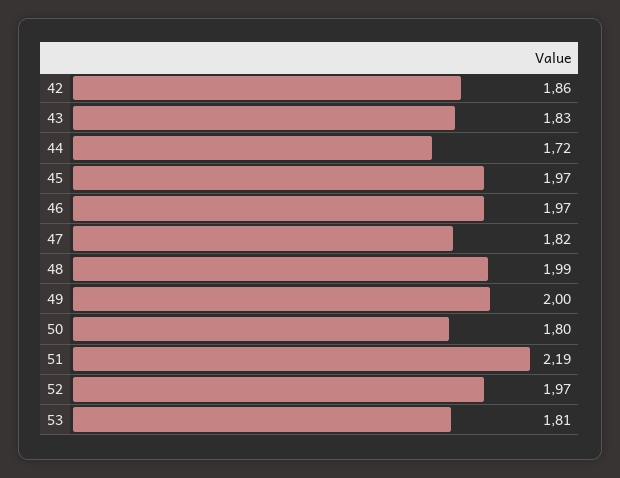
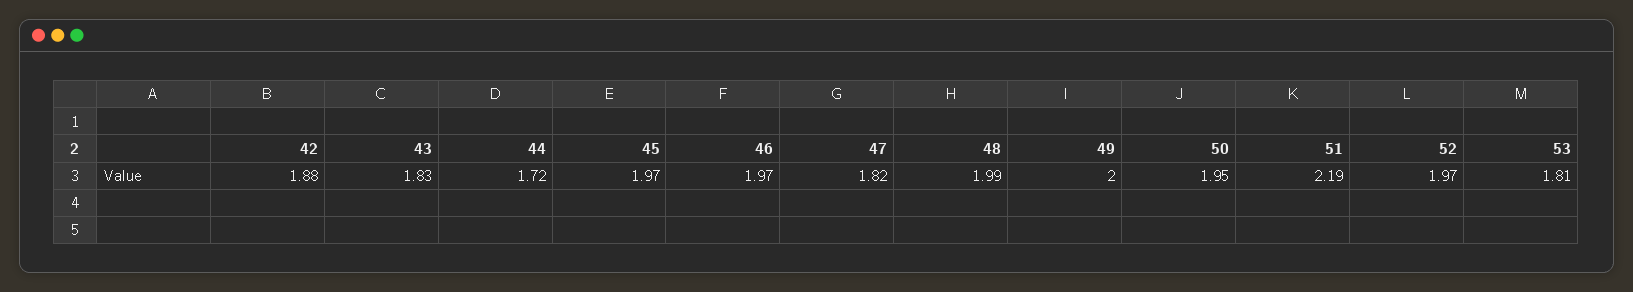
42: 1.86 -> 1.88
50: 1.8 -> 1.95

